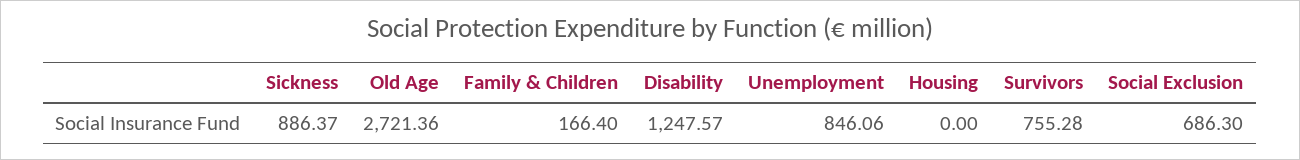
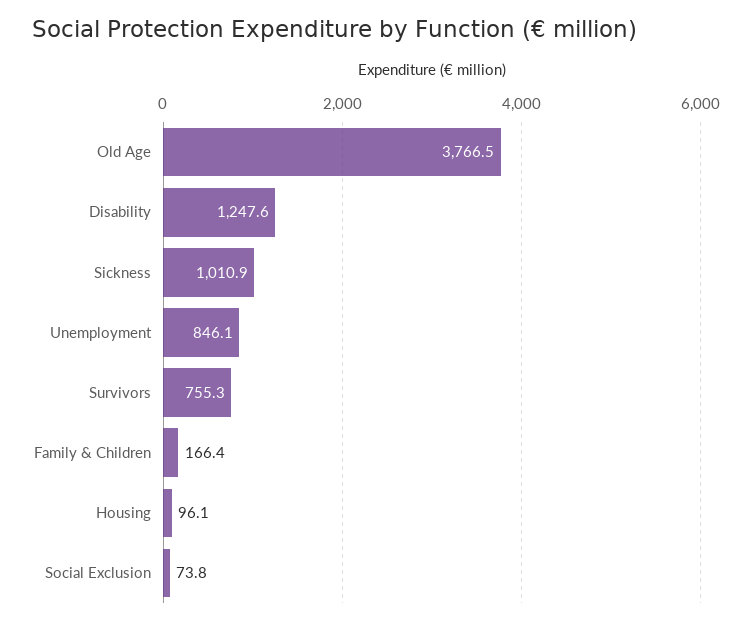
Sickness: 886.37 -> 1010.9
Old Age: 2721.36 -> 3766.5
Housing: 0 -> 96.1
Social Exclusion: 686.3 -> 73.8

